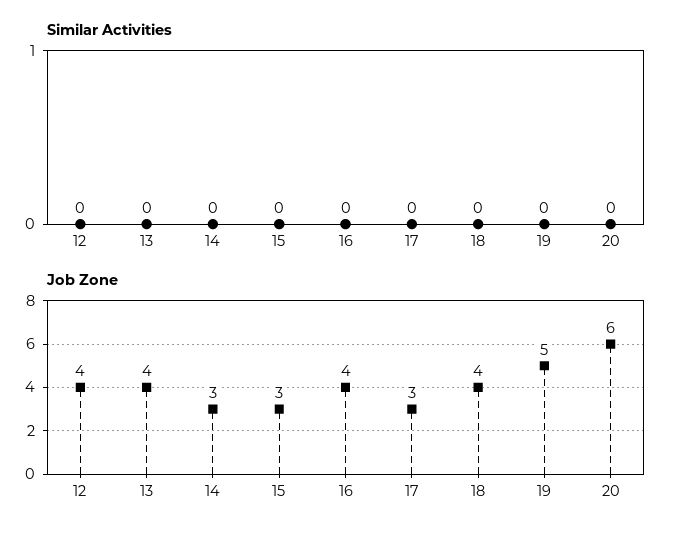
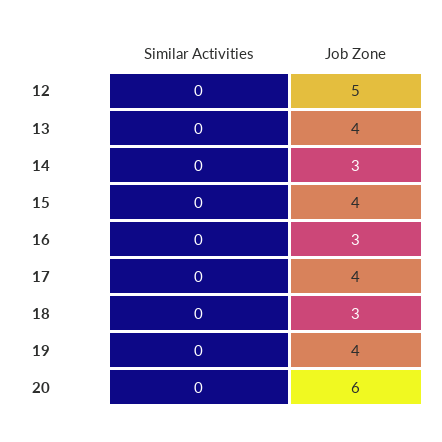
Job Zone, 12: 4 -> 5
Job Zone, 15: 3 -> 4
Job Zone, 16: 4 -> 3
Job Zone, 17: 3 -> 4
Job Zone, 18: 4 -> 3
Job Zone, 19: 5 -> 4

